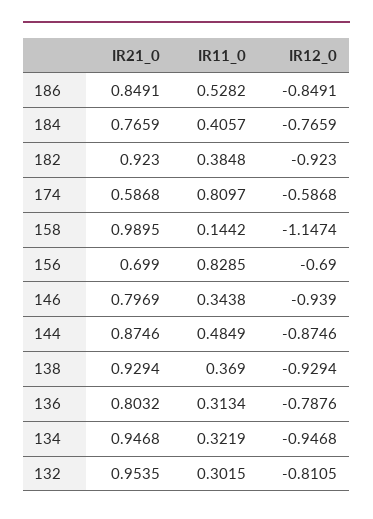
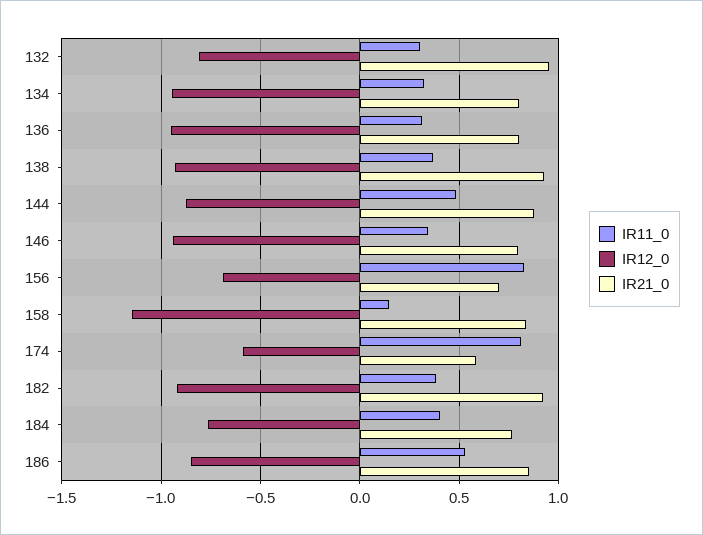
IR21_0, 158: 0.9895 -> 0.85
IR12_0, 136: -0.7876 -> -0.95
IR21_0, 134: 0.9468 -> 0.8

